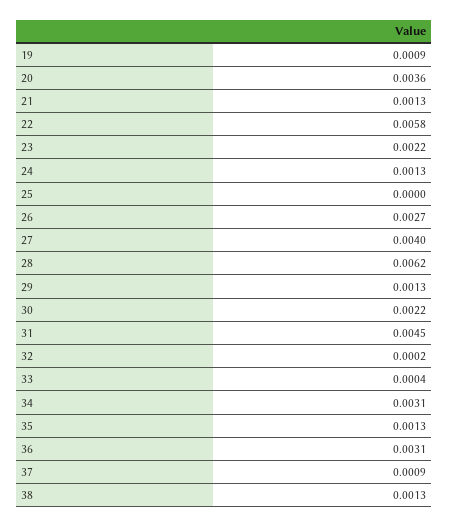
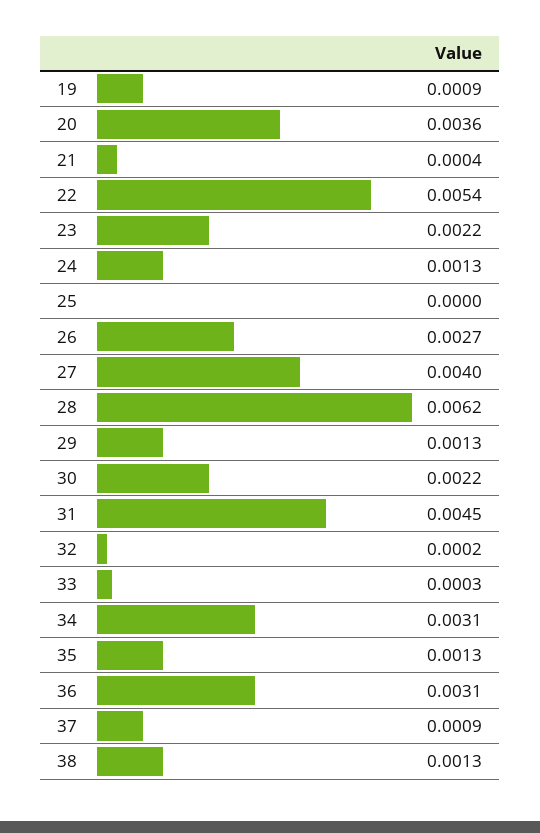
21: 0.0013 -> 0.0004
22: 0.0058 -> 0.0054
33: 0.0004 -> 0.0003

